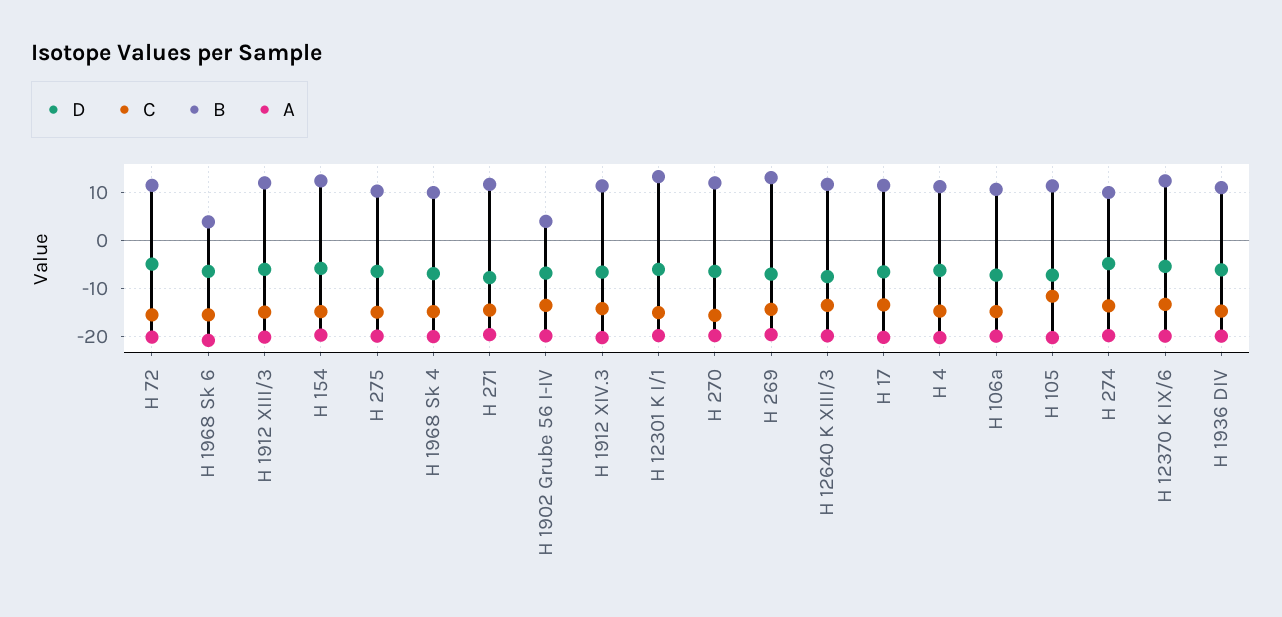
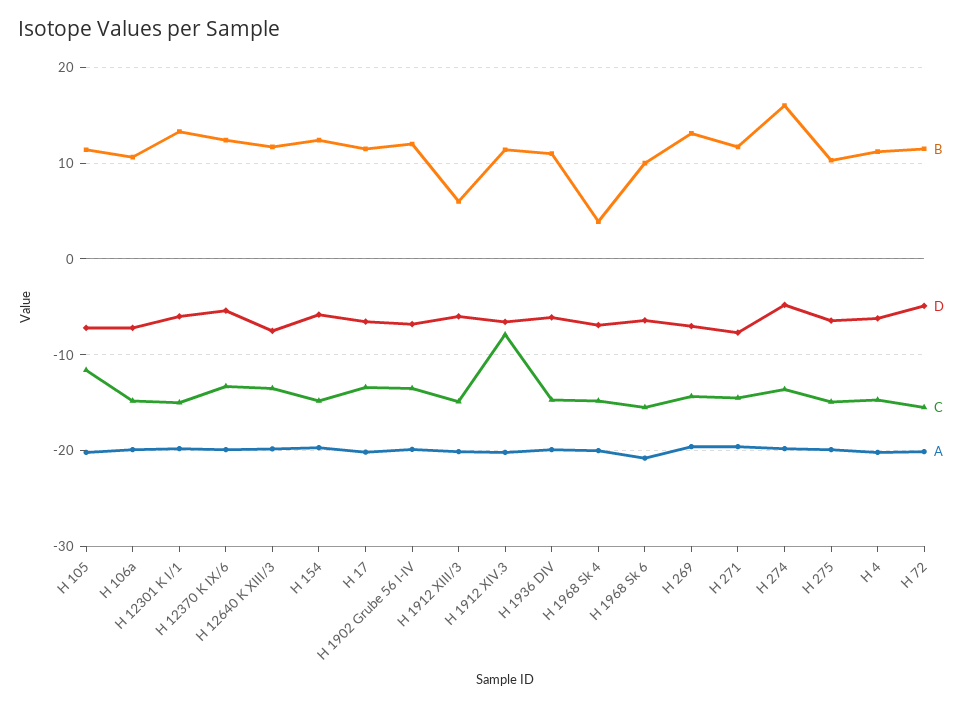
B, H 1968 Sk 6: 4 -> 10
B, H 1912 XIII/3: 12 -> 6
B, H 1968 Sk 4: 10 -> 4
B, H 1902 Grube 56 I-IV: 4 -> 12
C, H 1912 XIV.3: -14 -> -8
D, H 270: -6 -> none
C, H 270: -16 -> none
B, H 270: 12 -> none
A, H 270: -20 -> none
B, H 274: 10 -> 16

